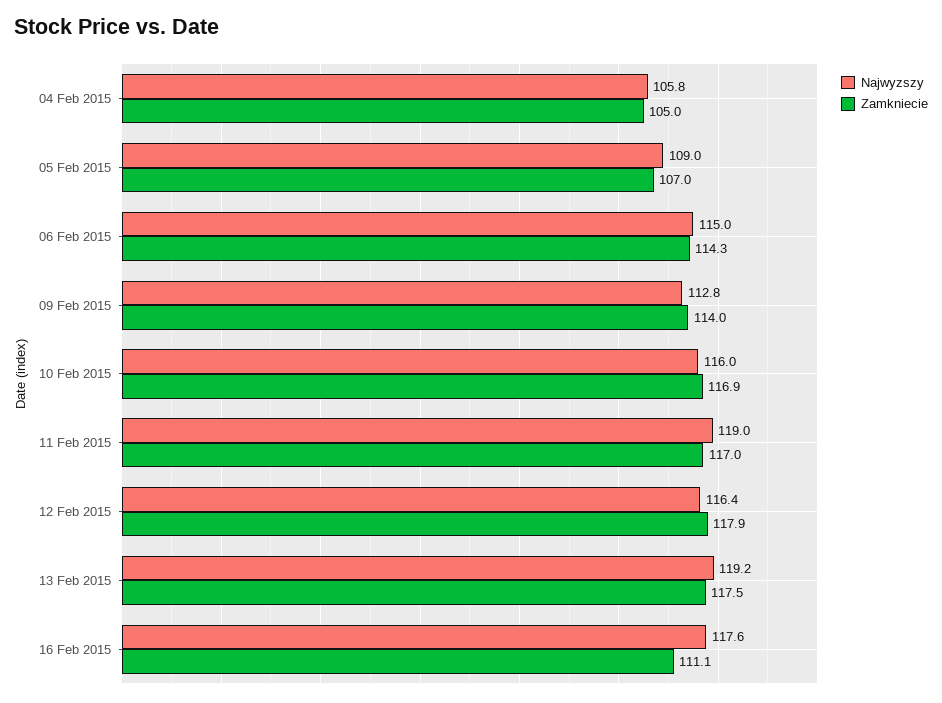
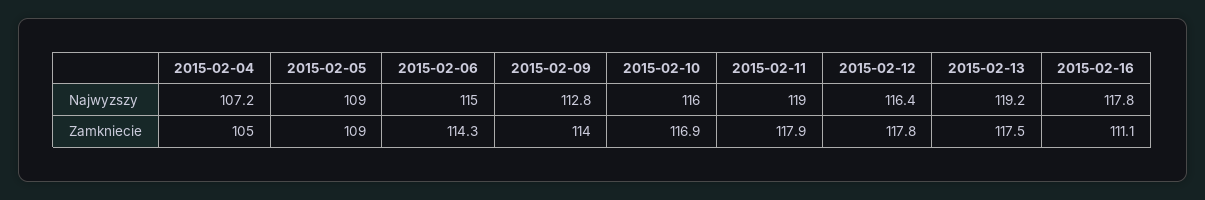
Najwyzszy, 04 Feb 2015: 105.8 -> 107.2
Zamkniecie, 05 Feb 2015: 107 -> 109
Zamkniecie, 11 Feb 2015: 117 -> 117.9
Zamkniecie, 12 Feb 2015: 117.9 -> 117.8
Najwyzszy, 16 Feb 2015: 117.6 -> 117.8

